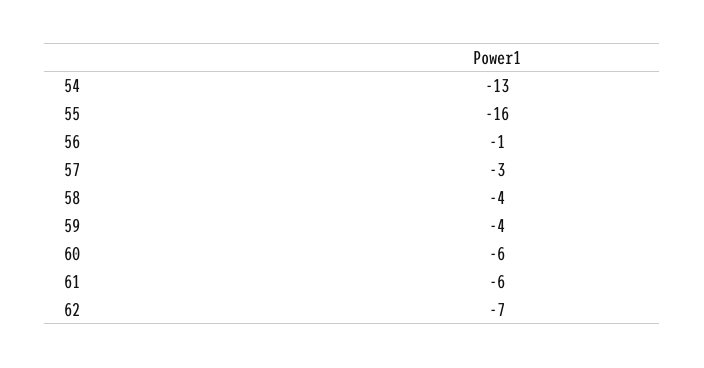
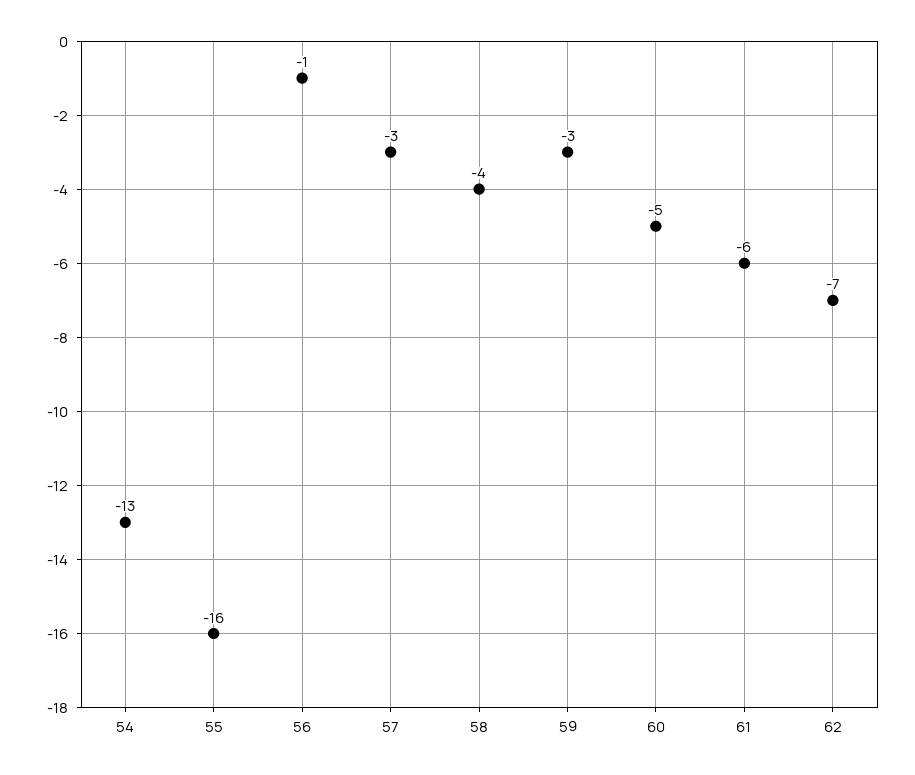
59: -4 -> -3
60: -6 -> -5

